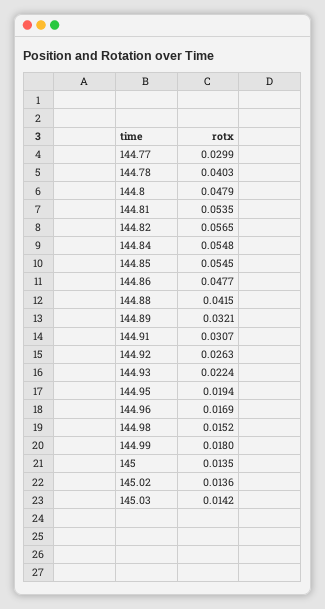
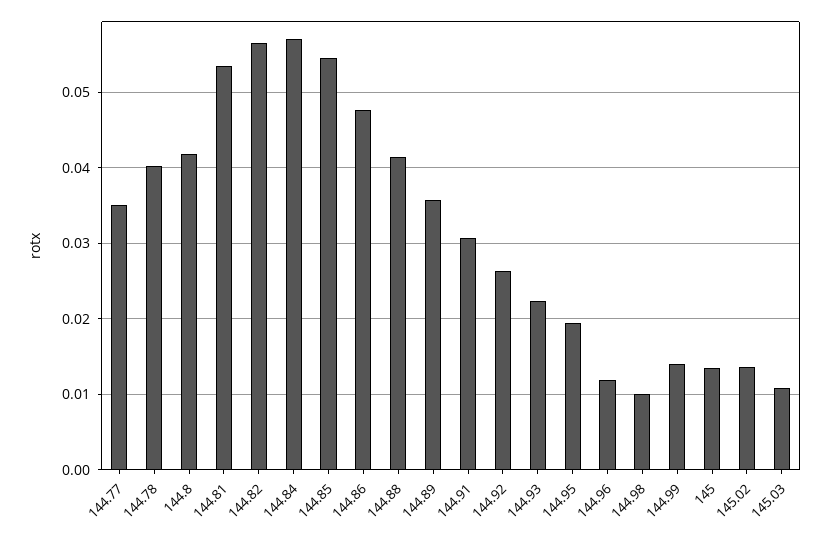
144.77: 0.0299 -> 0.035
144.8: 0.0479 -> 0.042
144.84: 0.0548 -> 0.057
144.89: 0.0321 -> 0.036
144.96: 0.0169 -> 0.012
144.98: 0.0152 -> 0.01
144.99: 0.018 -> 0.014
145.03: 0.0142 -> 0.011

